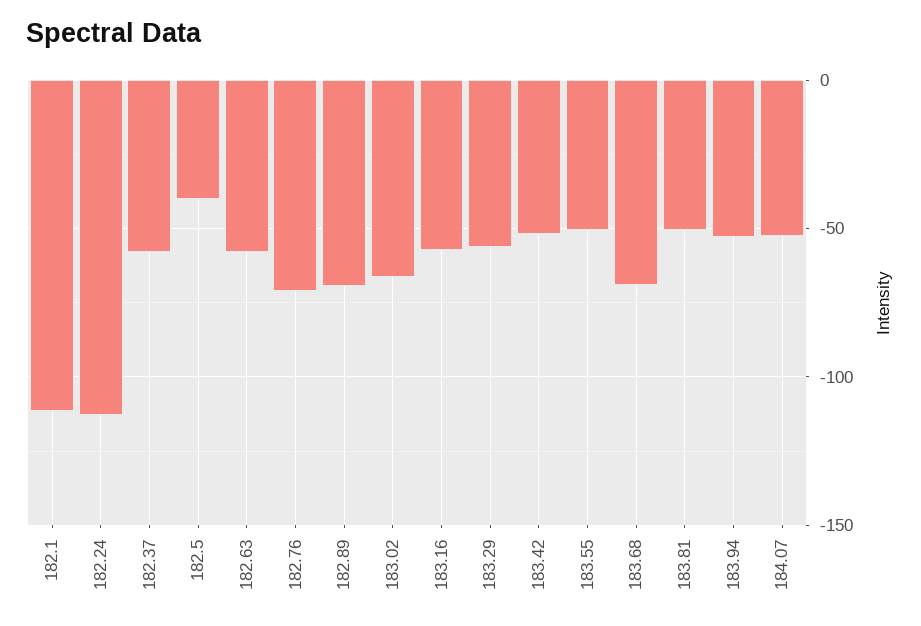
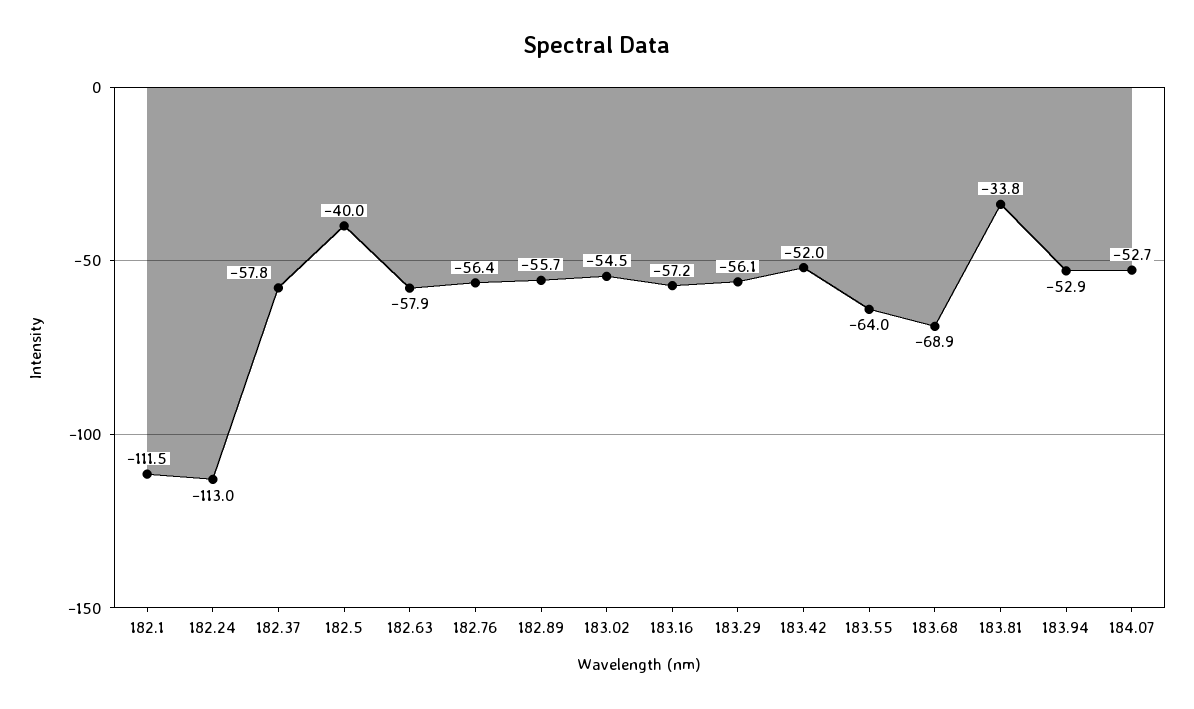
182.76: -70 -> -56.4
182.89: -70 -> -55.7
183.02: -65 -> -54.5
183.55: -50 -> -64
183.81: -50 -> -33.8

